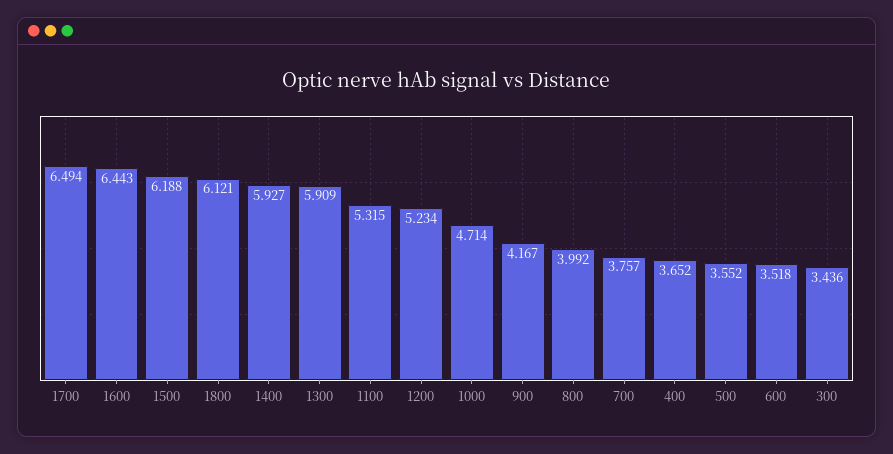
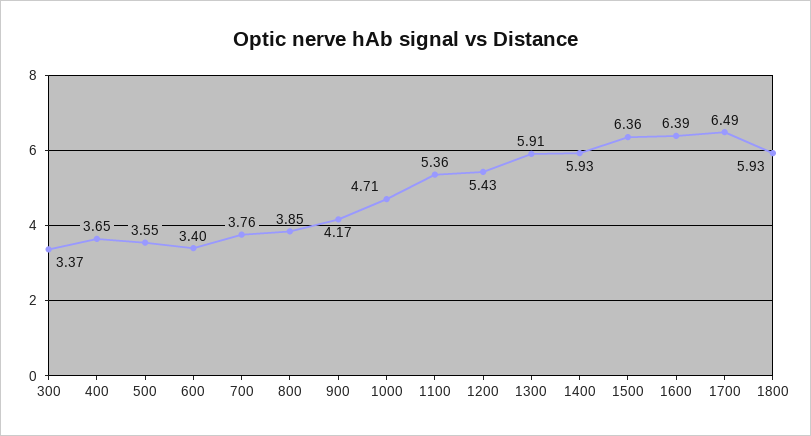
1600: 6.443 -> 6.39
1500: 6.188 -> 6.36
1800: 6.121 -> 5.93
1100: 5.315 -> 5.36
1200: 5.234 -> 5.43
800: 3.992 -> 3.85
600: 3.518 -> 3.4
300: 3.436 -> 3.37

